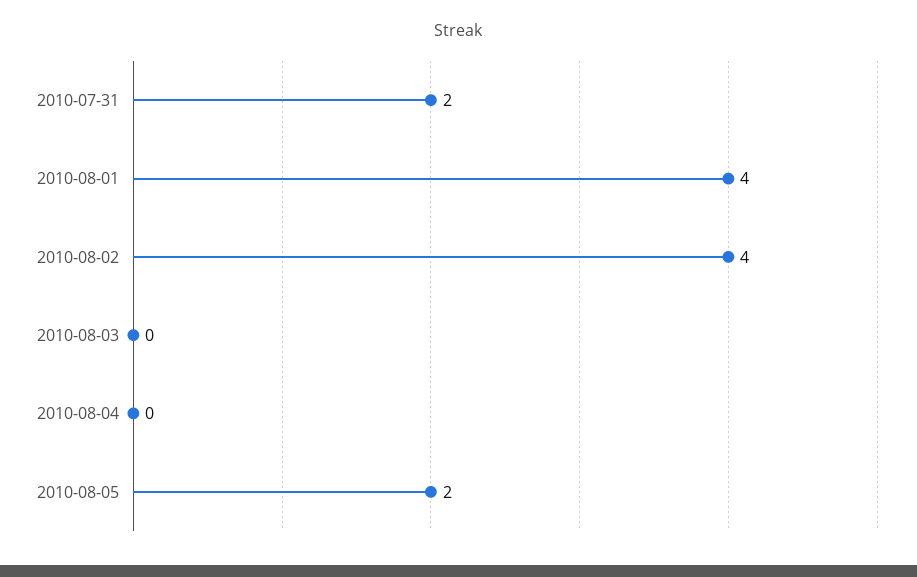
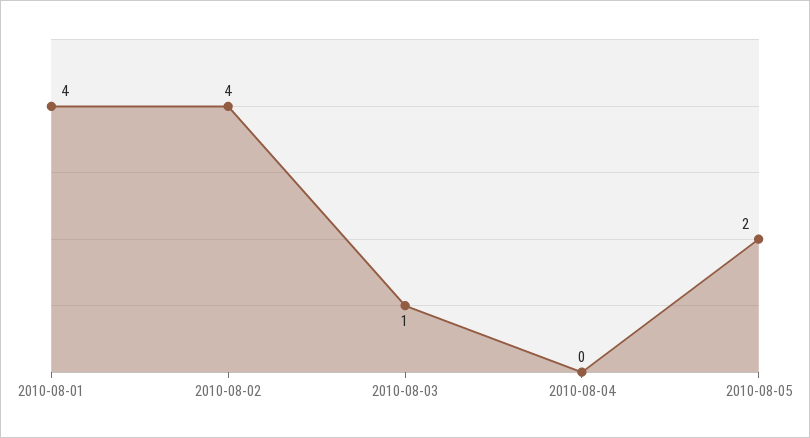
2010-07-31: 2 -> none
2010-08-03: 0 -> 1

